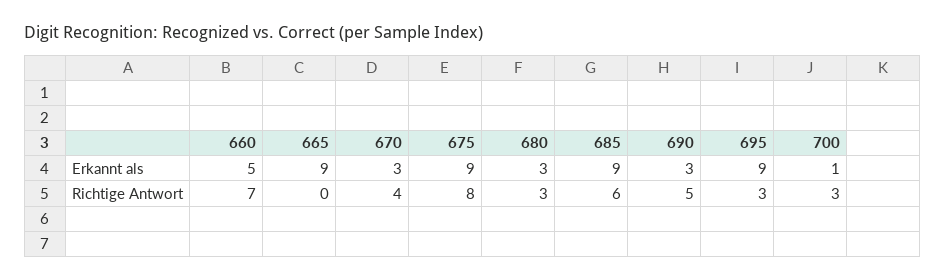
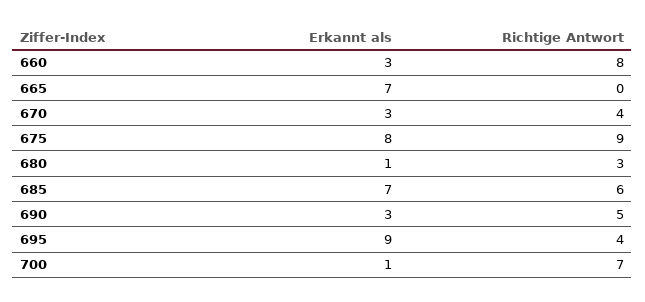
660, Erkannt als: 5 -> 3
665, Erkannt als: 9 -> 7
675, Erkannt als: 9 -> 8
680, Erkannt als: 3 -> 1
685, Erkannt als: 9 -> 7
660, Richtige Antwort: 7 -> 8
675, Richtige Antwort: 8 -> 9
695, Richtige Antwort: 3 -> 4
700, Richtige Antwort: 3 -> 7

